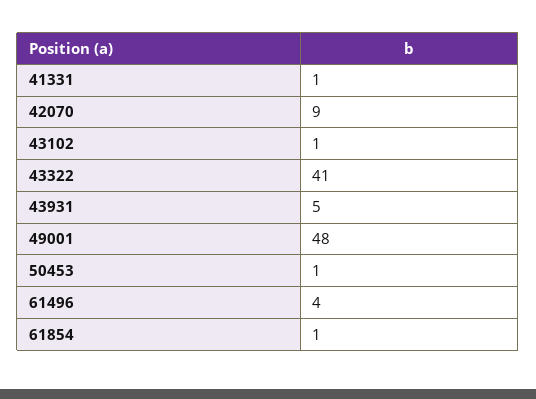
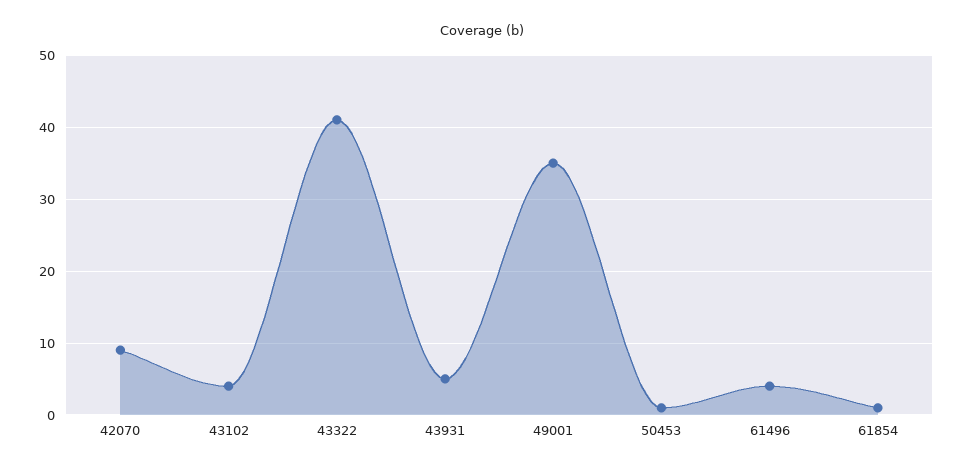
41331: 1 -> none
43102: 1 -> 4
49001: 48 -> 35

